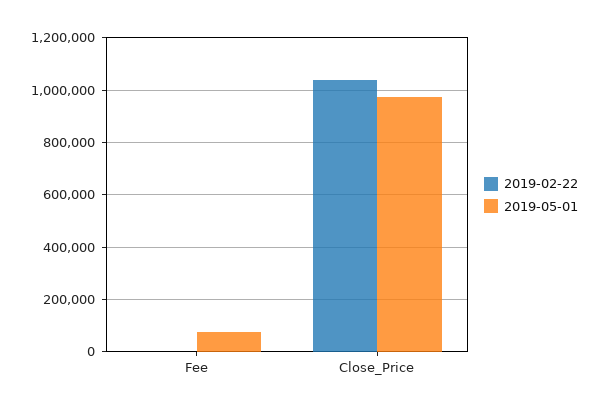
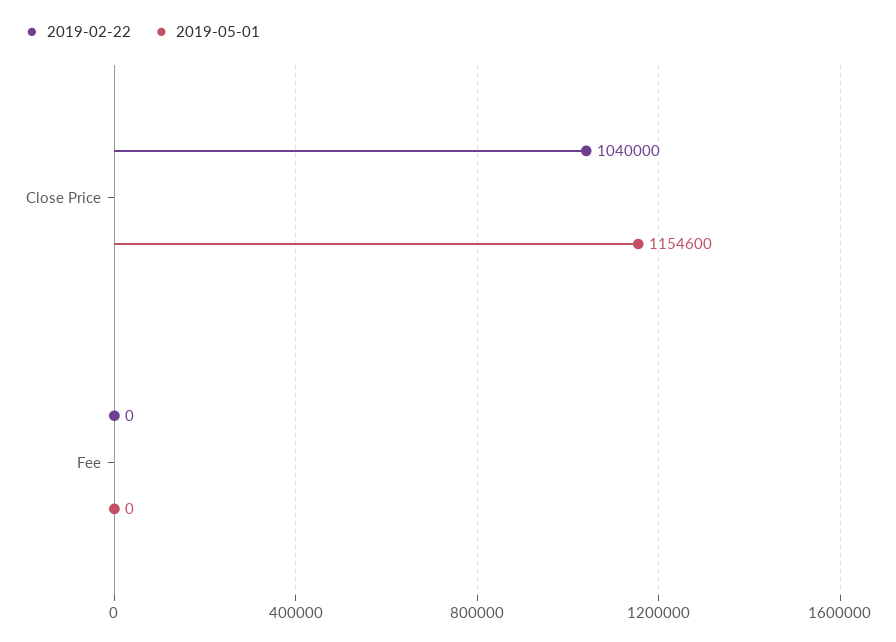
2019-05-01, Fee: 75000 -> 0
2019-05-01, Close_Price: 975000 -> 1154600

